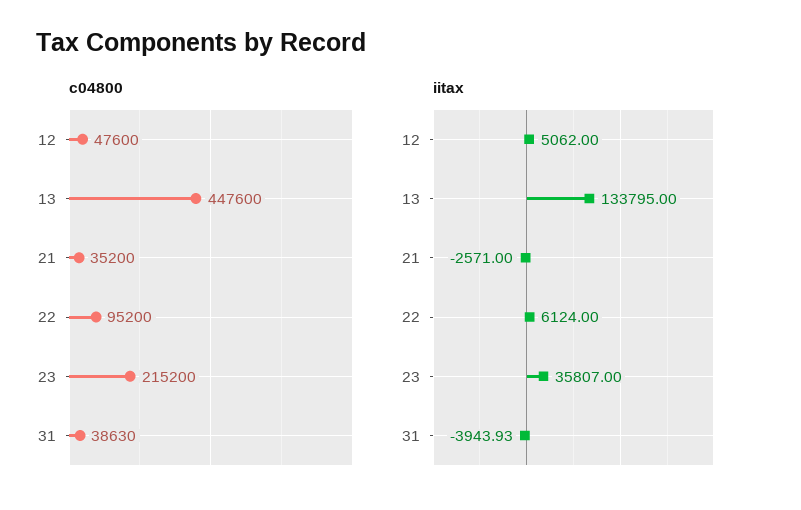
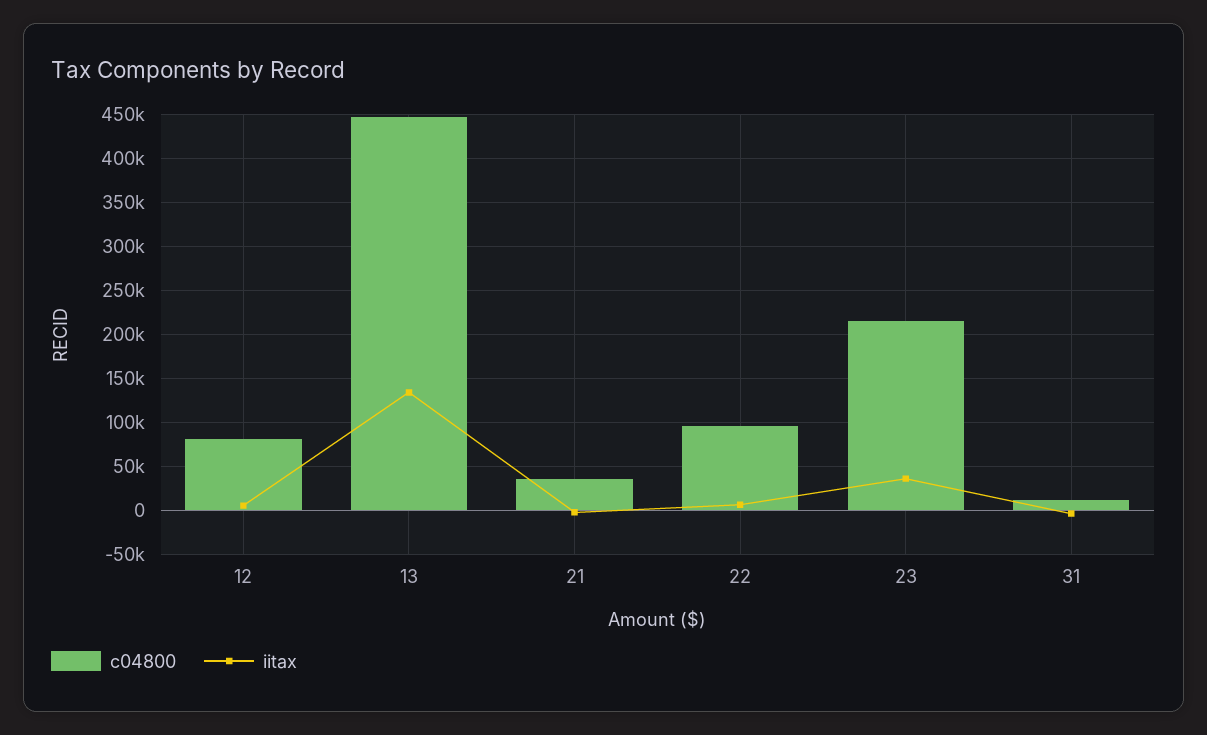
c04800, 12: 47600 -> 80000
c04800, 31: 38630 -> 10000

